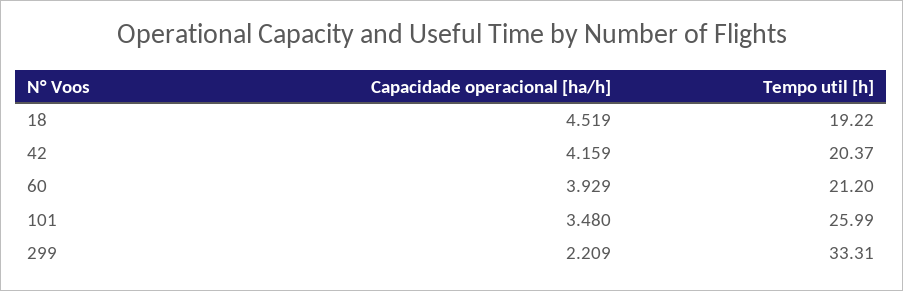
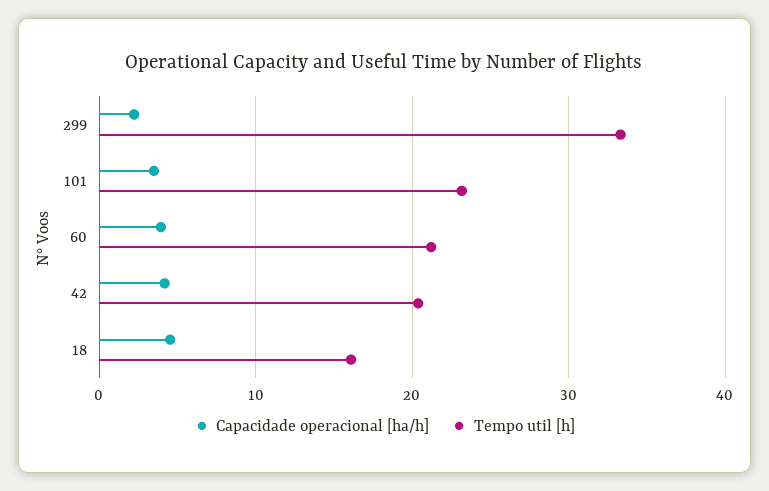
Tempo util [h], 18: 19.22 -> 16
Tempo util [h], 101: 25.99 -> 23

